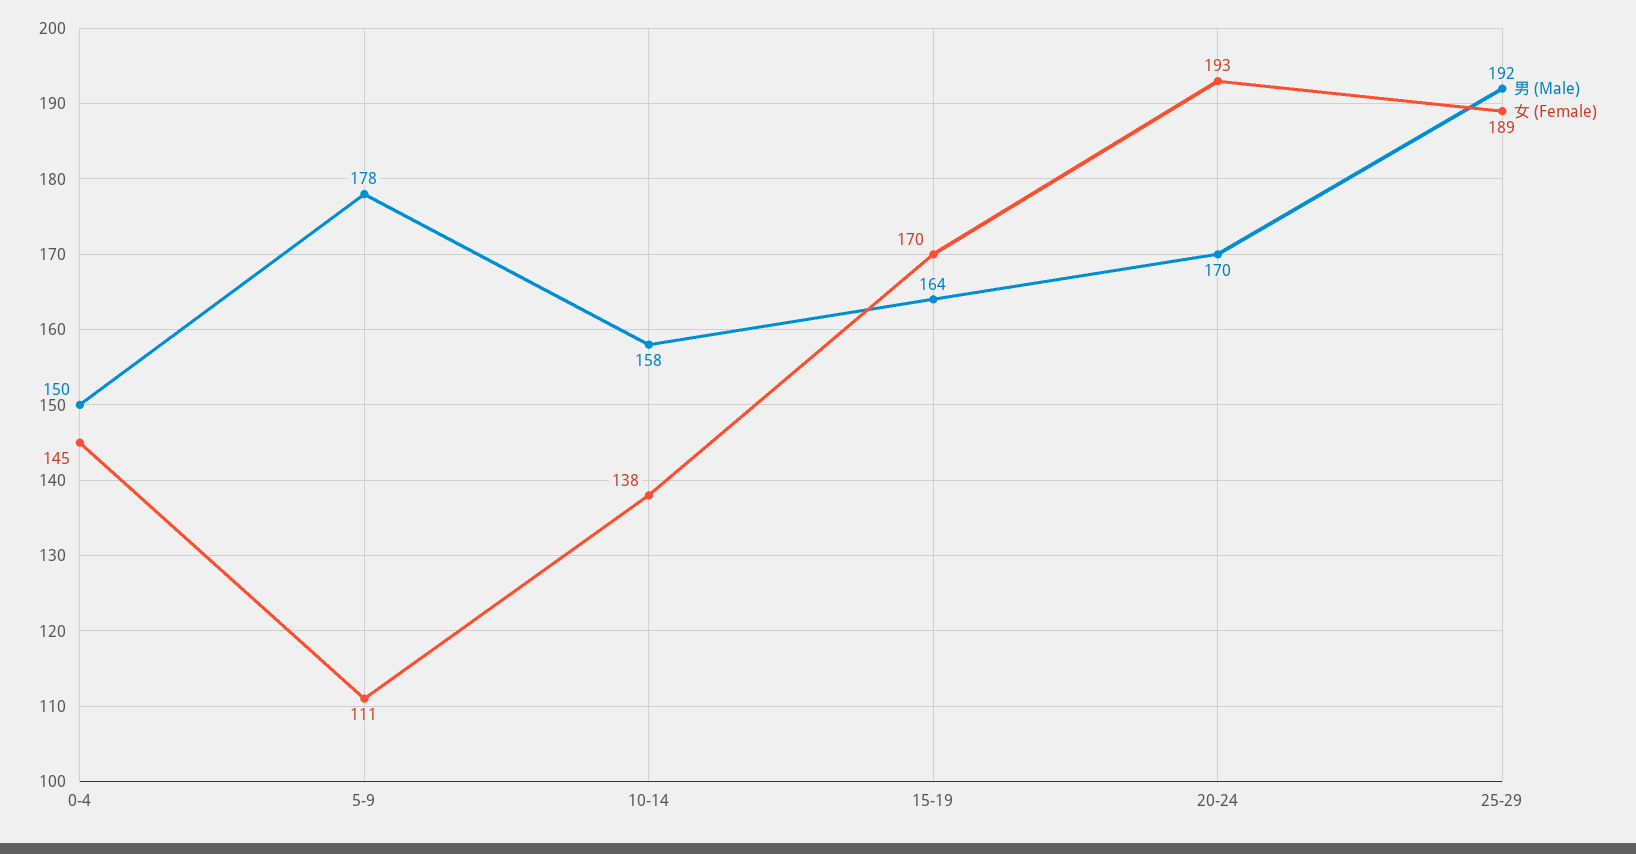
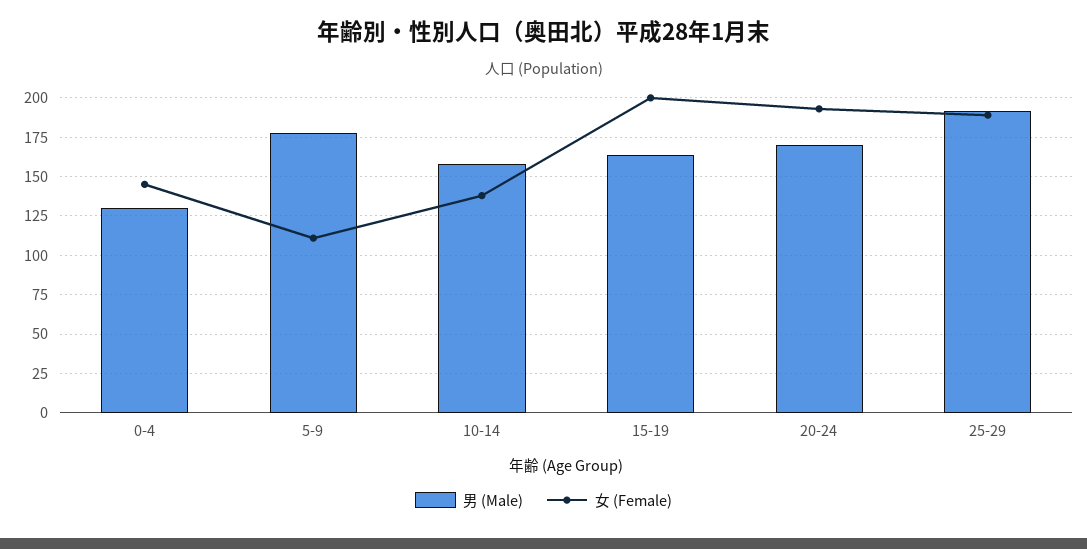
男 (Male), 0-4: 150 -> 130
女 (Female), 15-19: 170 -> 200

